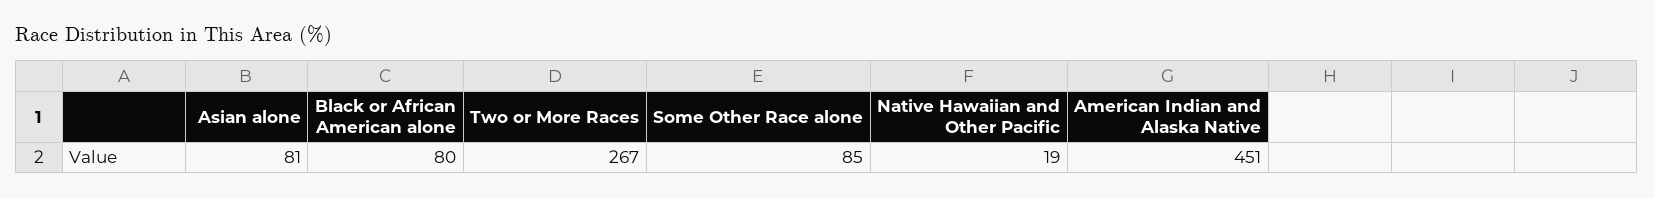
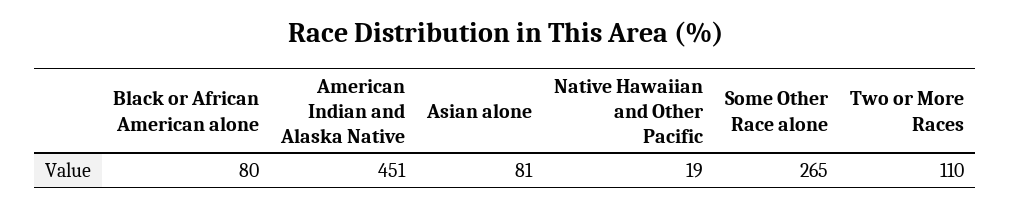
Two or More Races: 267 -> 110
Some Other Race alone: 85 -> 265

